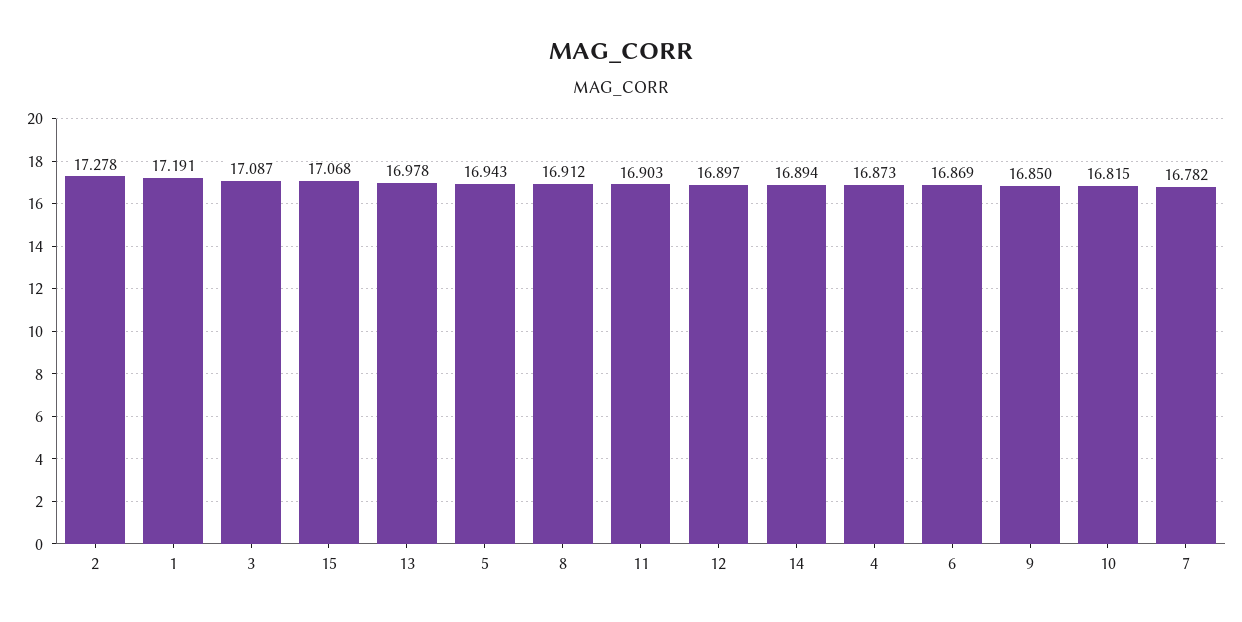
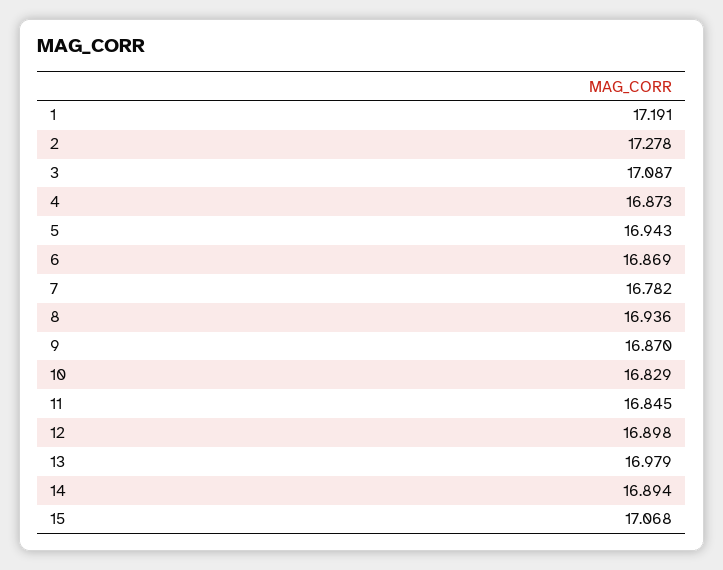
13: 16.978 -> 16.979
8: 16.912 -> 16.936
11: 16.903 -> 16.845
12: 16.897 -> 16.898
9: 16.85 -> 16.87
10: 16.815 -> 16.829

